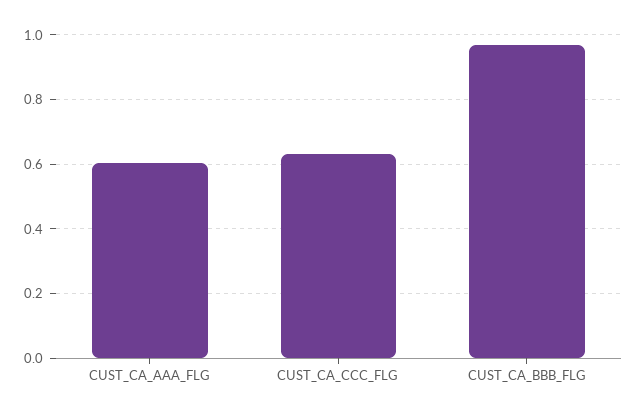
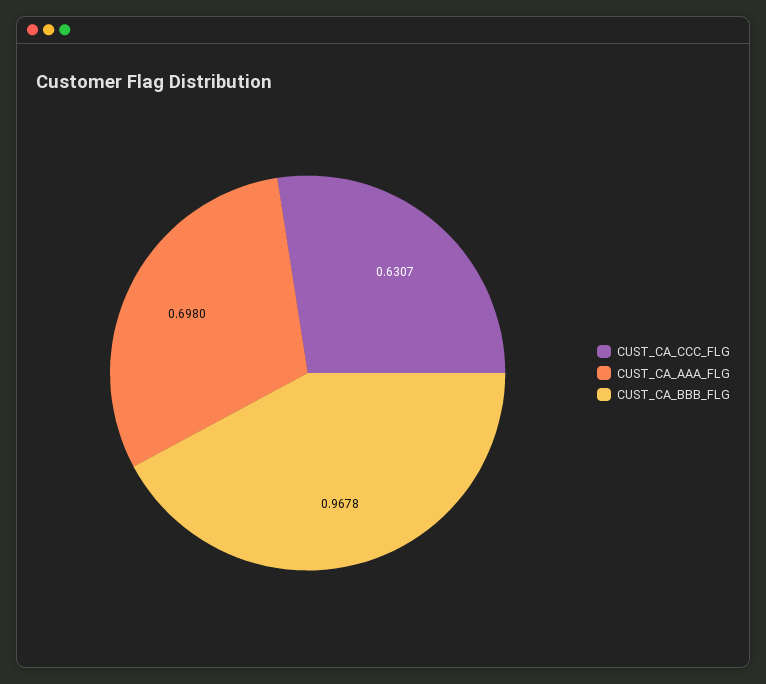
CUST_CA_AAA_FLG: 0.6 -> 0.698

